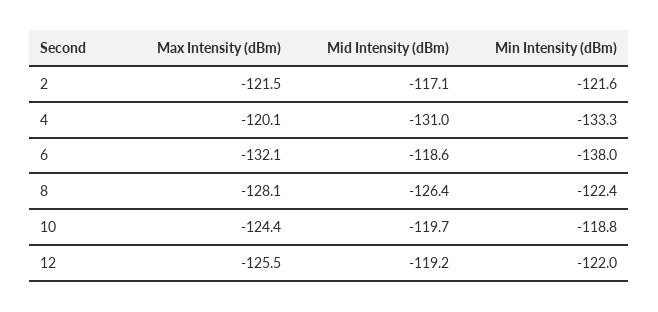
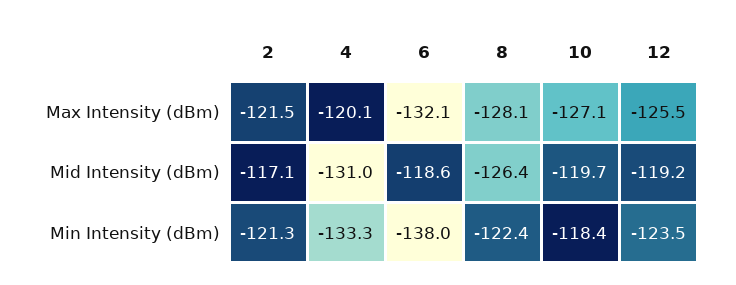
Min Intensity (dBm), 2: -121.6 -> -121.3
Max Intensity (dBm), 10: -124.4 -> -127.1
Min Intensity (dBm), 10: -118.8 -> -118.4
Min Intensity (dBm), 12: -122 -> -123.5

